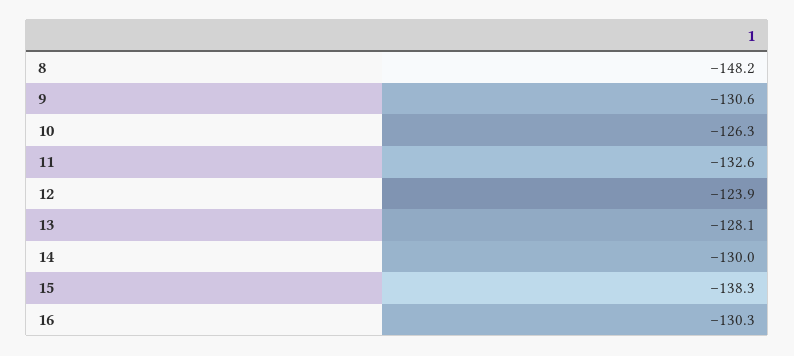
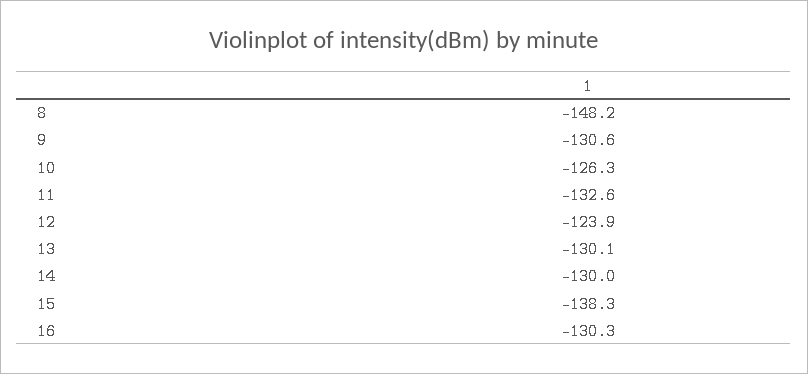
13: -128.1 -> -130.1

